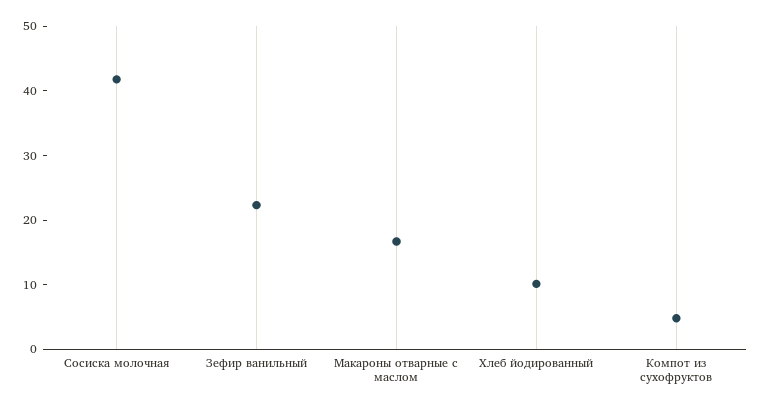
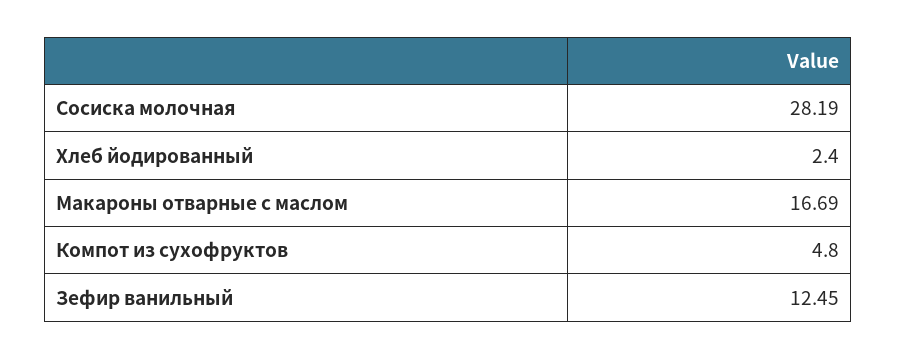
Сосиска молочная: 42 -> 28.19
Зефир ванильный: 22 -> 12.45
Хлеб йодированный: 10 -> 2.4

